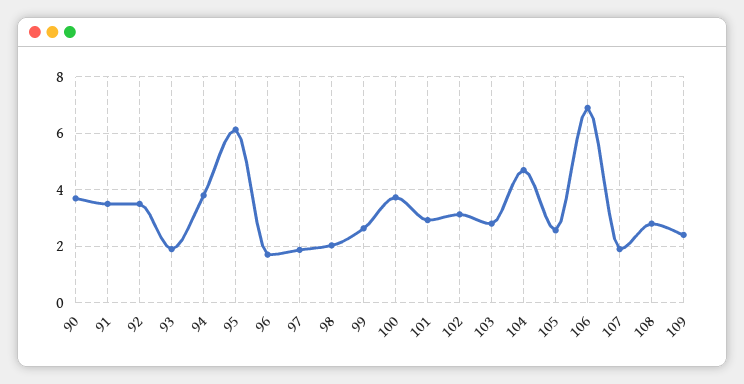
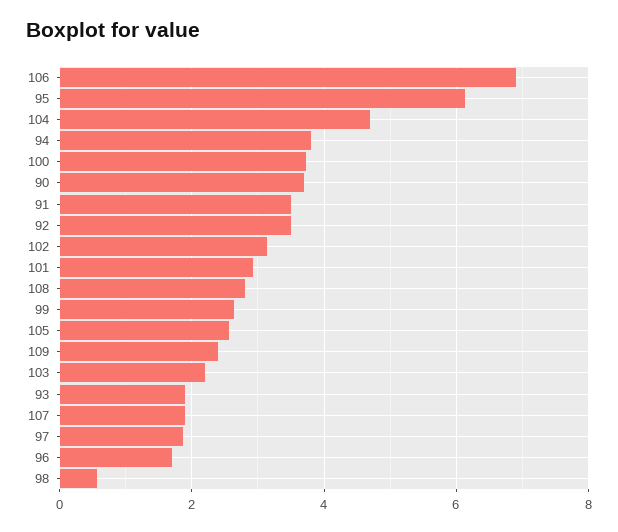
98: 2 -> 0.6
103: 2.75 -> 2.2

